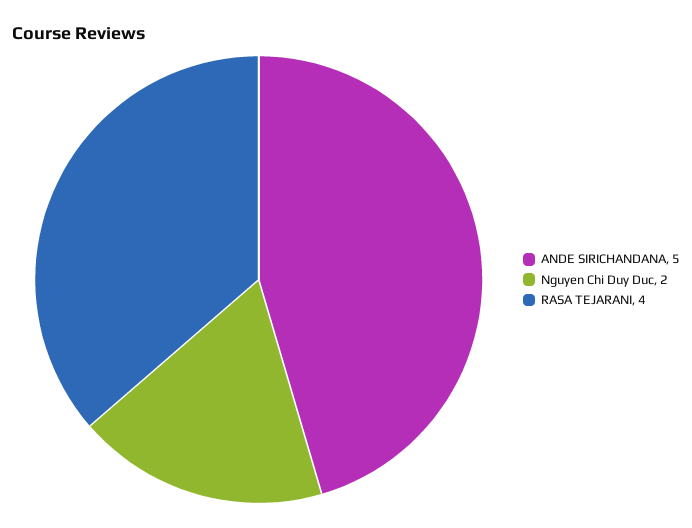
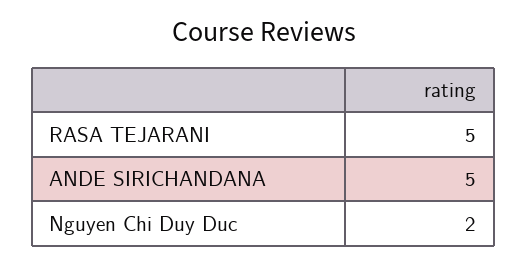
RASA TEJARANI: 4 -> 5

